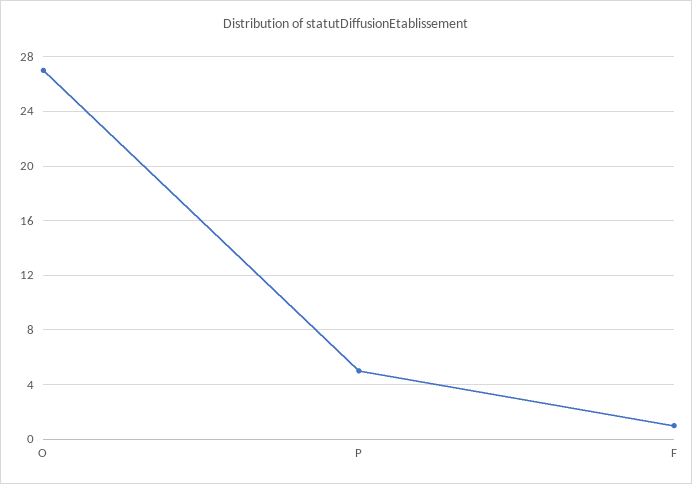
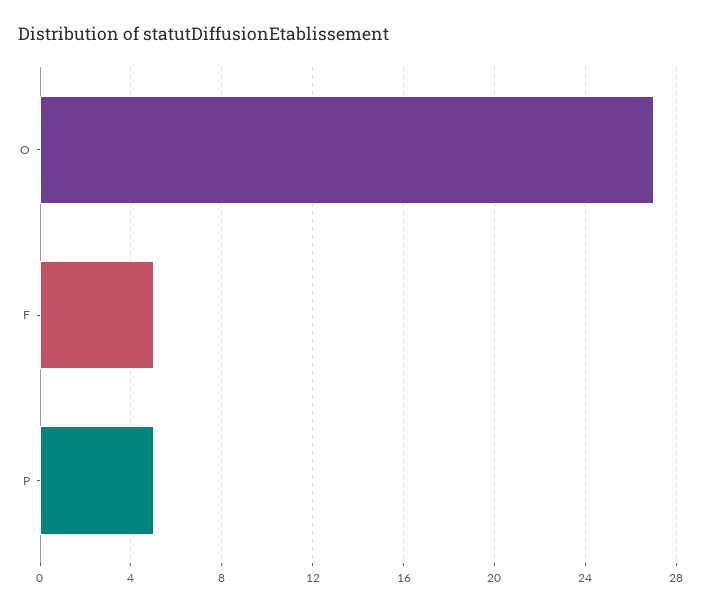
F: 1 -> 5

